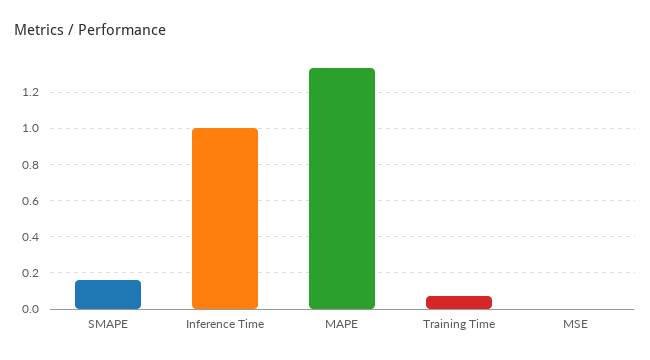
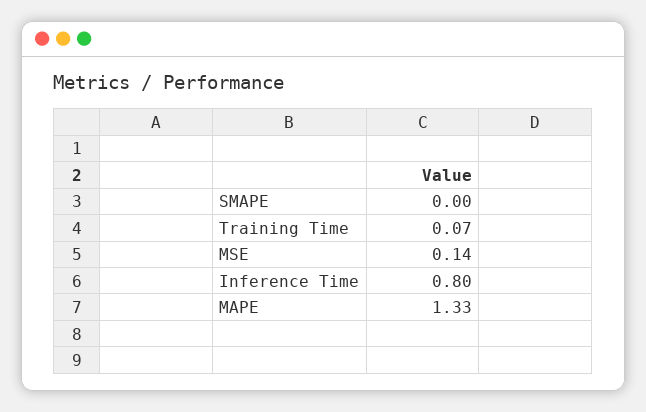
SMAPE: 0.15 -> 0
Inference Time: 1 -> 0.8
MSE: 0 -> 0.14

